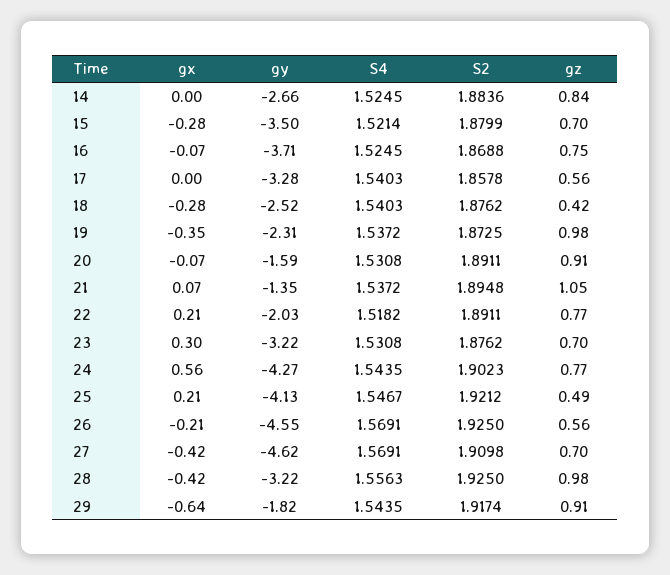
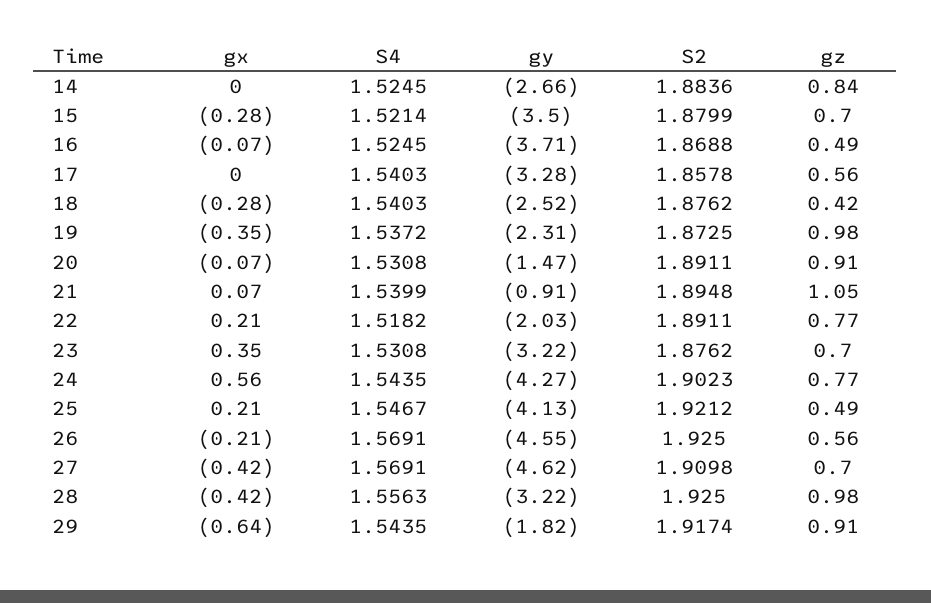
gz, 16: 0.75 -> 0.49
gy, 20: -1.59 -> -1.47
gy, 21: -1.35 -> -0.91
S4, 21: 1.5372 -> 1.5399
gx, 23: 0.3 -> 0.35

